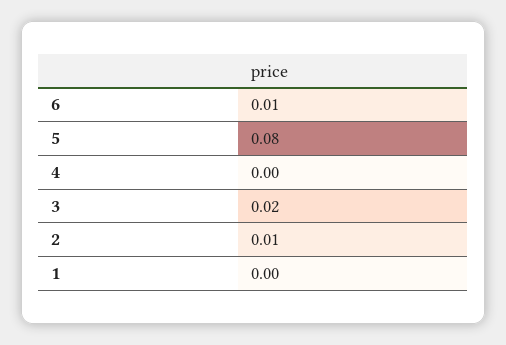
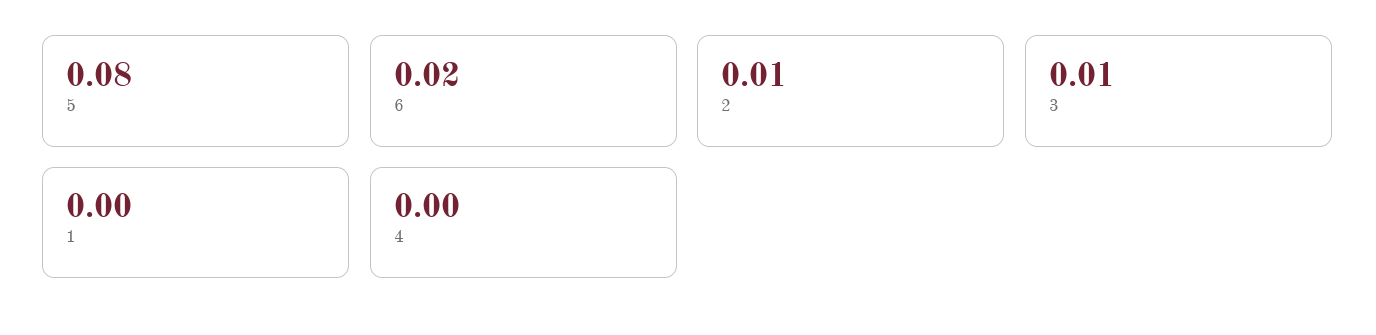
6: 0.01 -> 0.02
3: 0.02 -> 0.01

